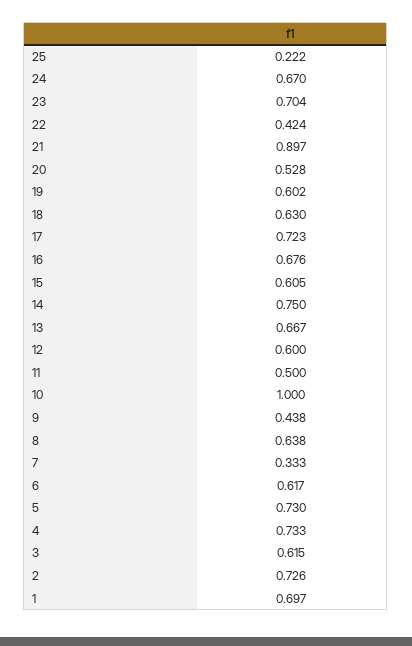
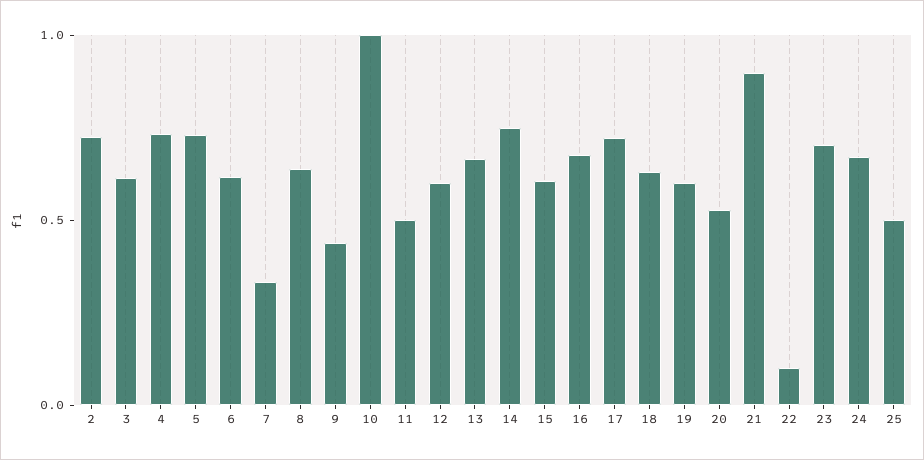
25: 0.222 -> 0.5
22: 0.424 -> 0.1
1: 0.697 -> none

